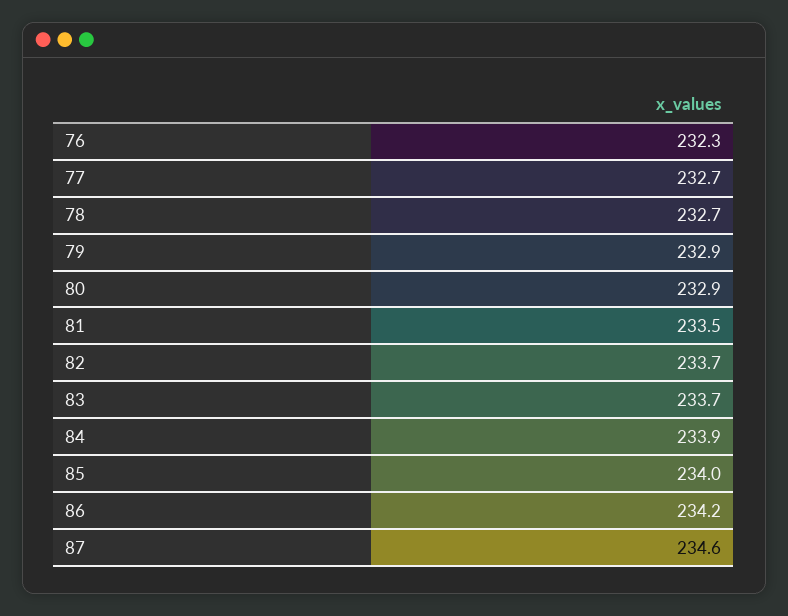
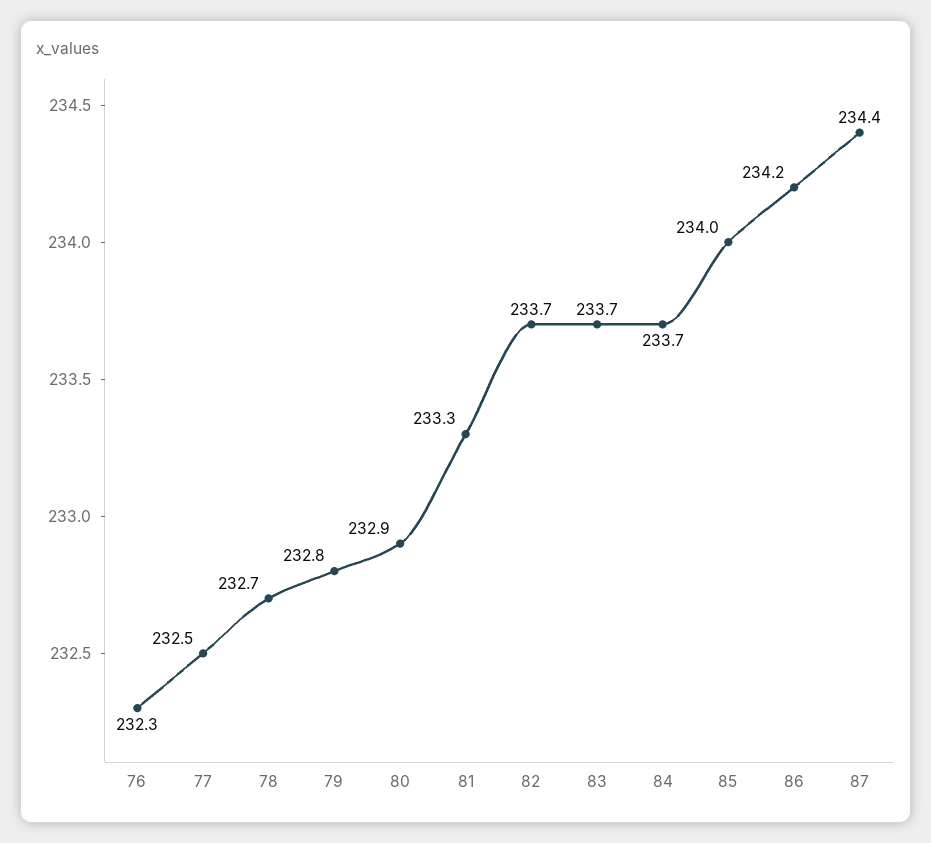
77: 232.7 -> 232.5
79: 232.9 -> 232.8
81: 233.5 -> 233.3
84: 233.9 -> 233.7
87: 234.6 -> 234.4

